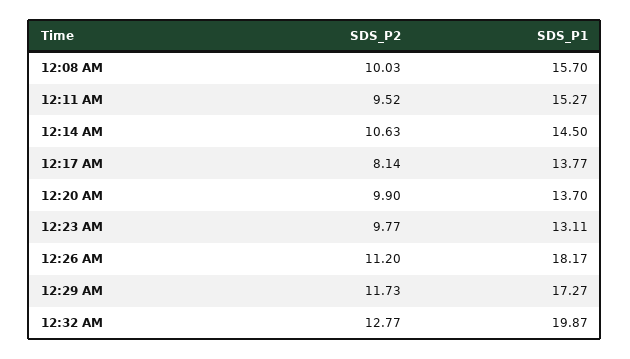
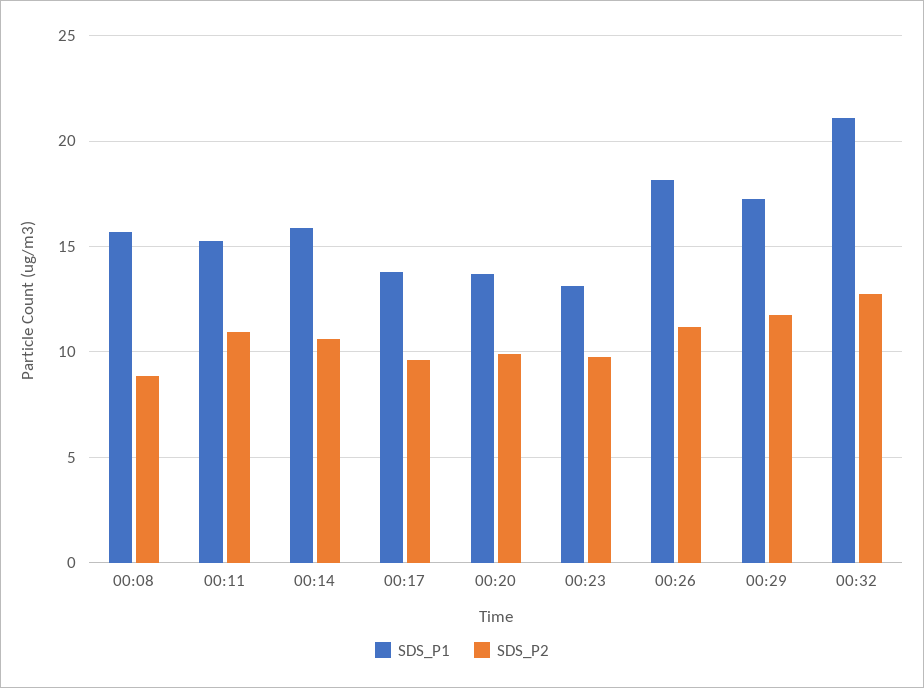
SDS_P2, 12:08 AM: 10.03 -> 9
SDS_P2, 12:11 AM: 9.52 -> 11
SDS_P1, 12:14 AM: 14.5 -> 16
SDS_P2, 12:17 AM: 8.14 -> 9.5
SDS_P1, 12:32 AM: 19.87 -> 21

